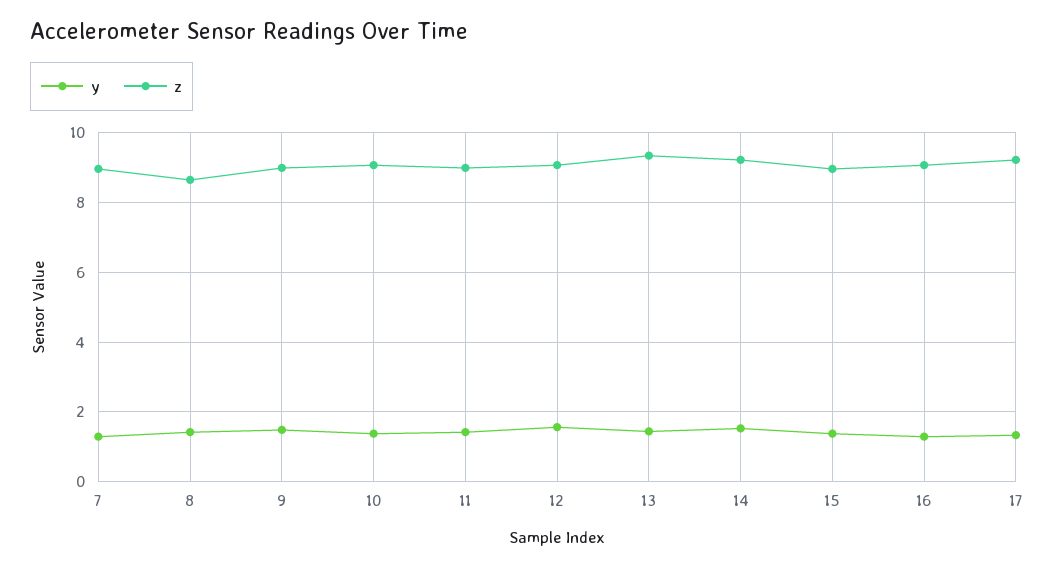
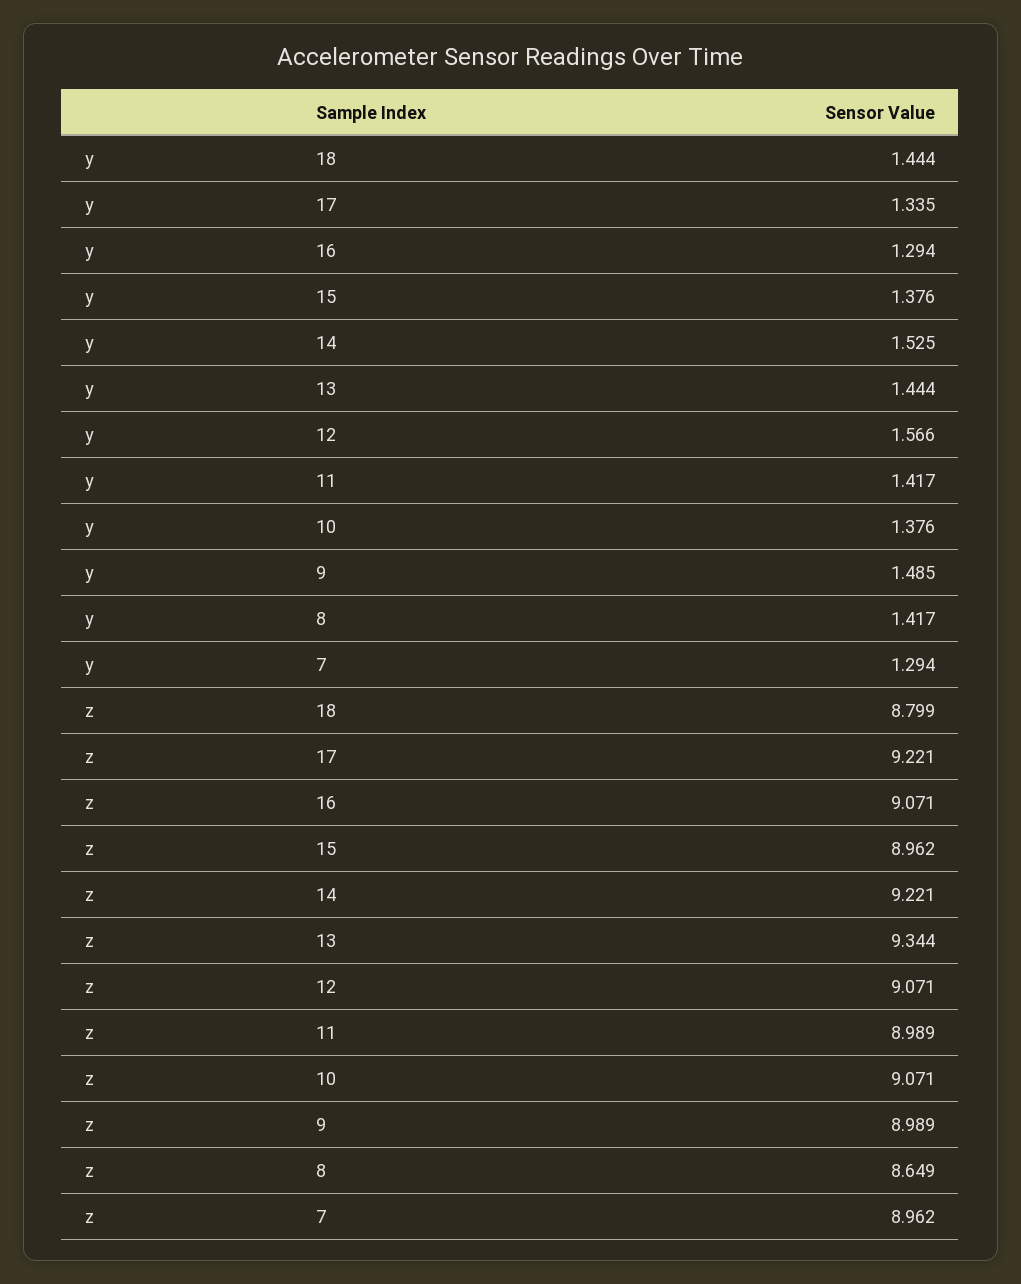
y, 18: none -> 1.444
z, 18: none -> 8.799

